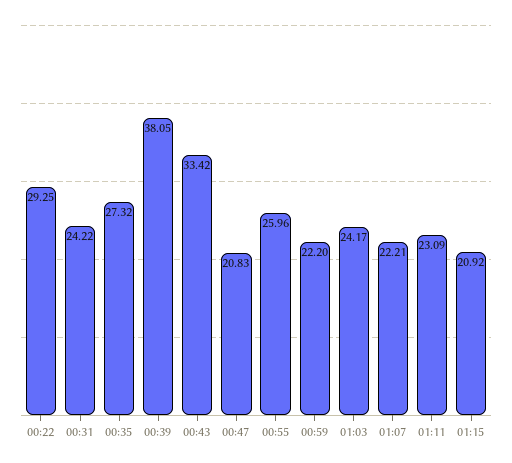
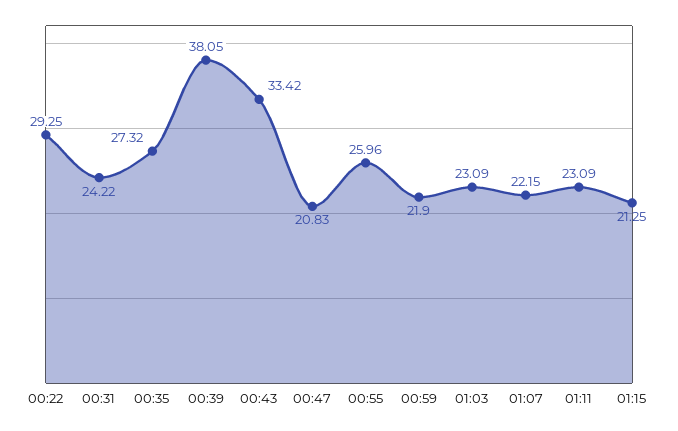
00:59: 22.2 -> 21.9
01:03: 24.17 -> 23.09
01:07: 22.21 -> 22.15
01:15: 20.92 -> 21.25

